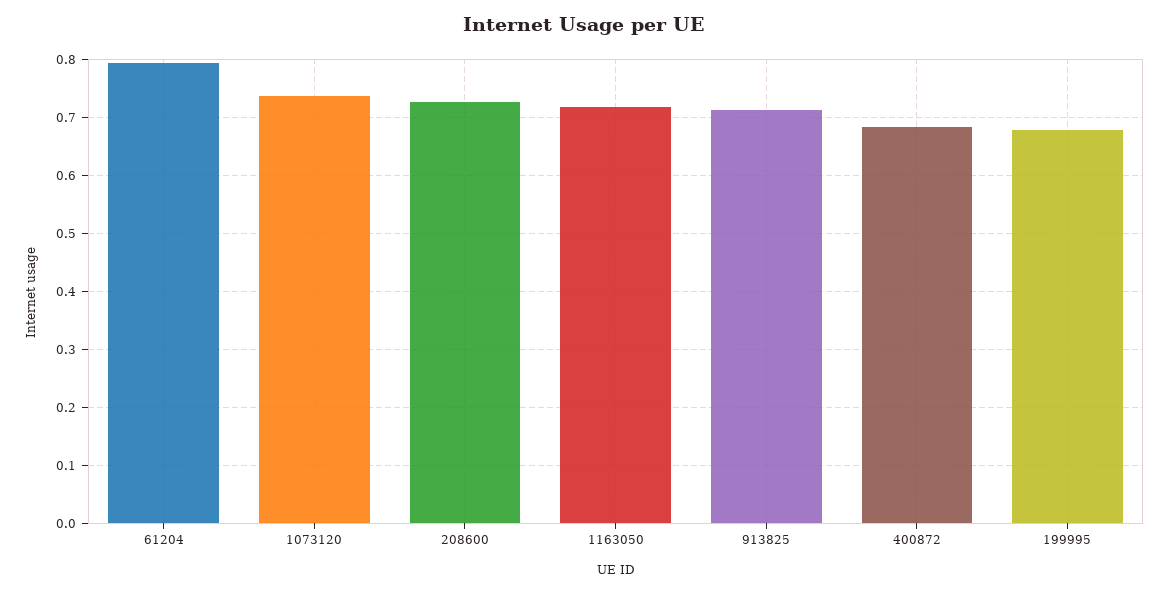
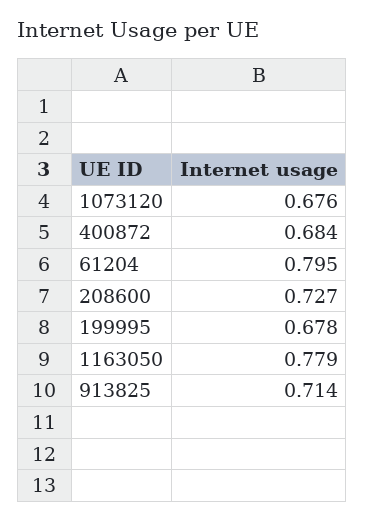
1073120: 0.74 -> 0.676
1163050: 0.72 -> 0.779

